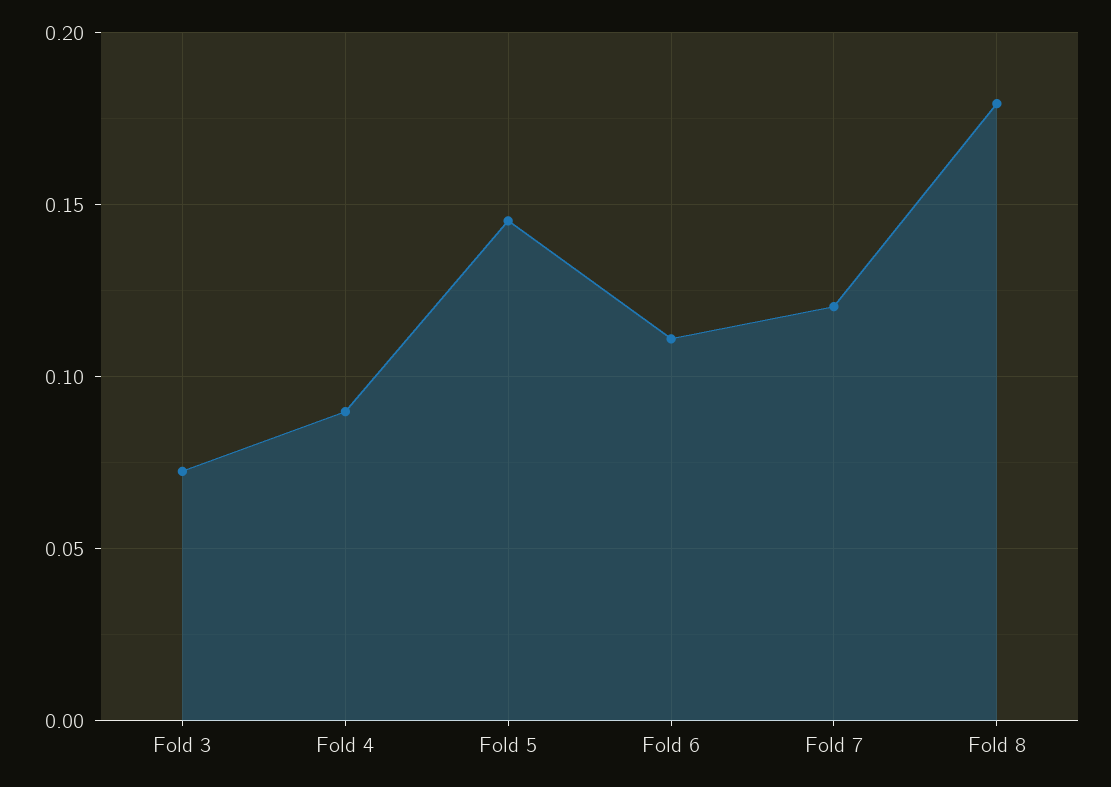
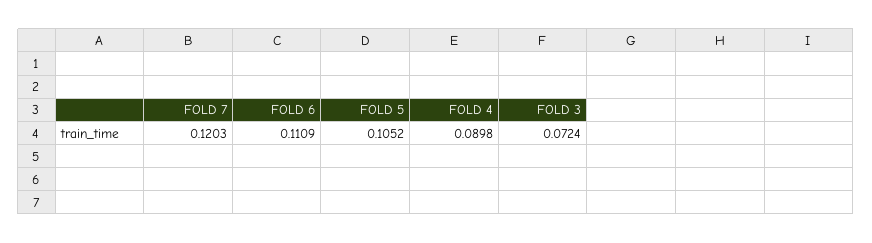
Fold 5: 0.145 -> 0.1052
Fold 8: 0.18 -> none

